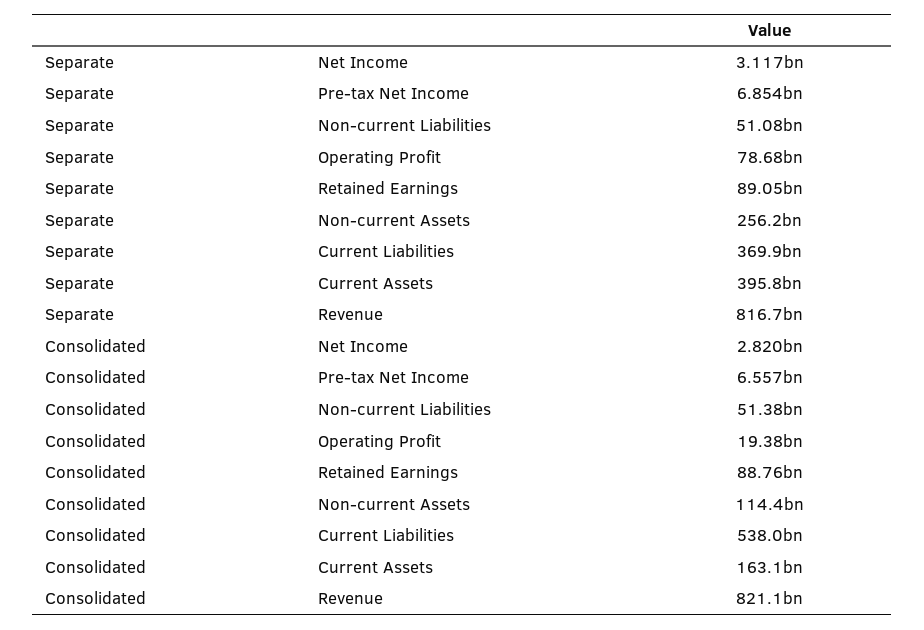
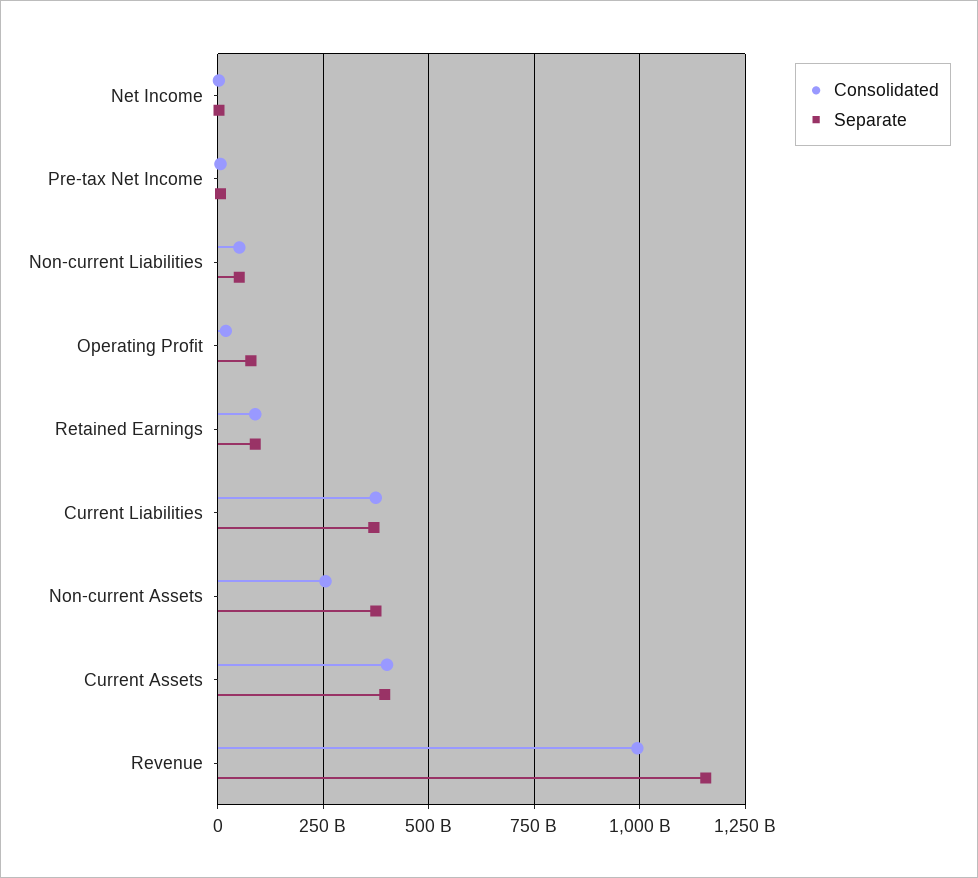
Separate, Non-current Assets: 256200000000 -> 375000000000
Separate, Revenue: 816700000000 -> 1150000000000
Consolidated, Non-current Assets: 114400000000 -> 250000000000
Consolidated, Current Liabilities: 538000000000 -> 375000000000
Consolidated, Current Assets: 163100000000 -> 400000000000
Consolidated, Revenue: 821100000000 -> 1000000000000

